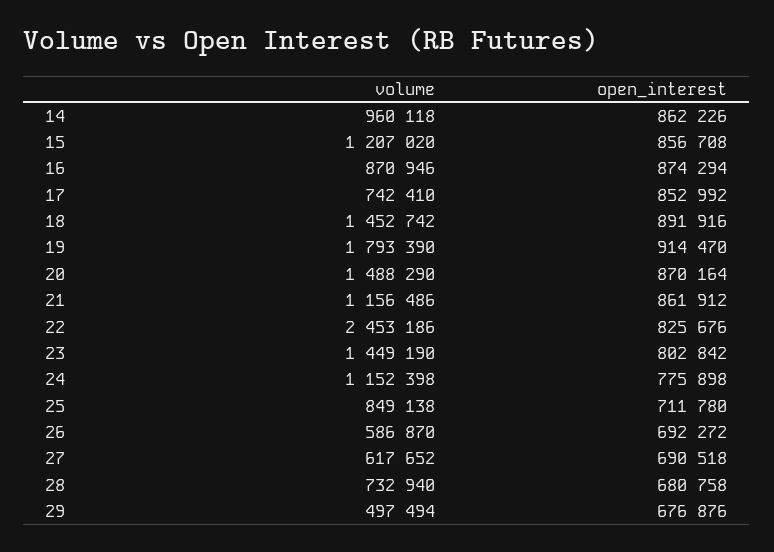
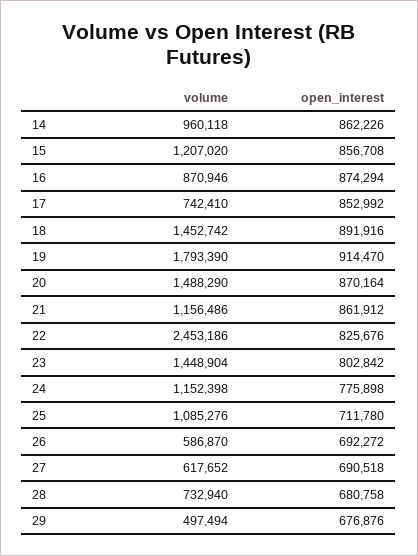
volume, 23: 1449190 -> 1448904
volume, 25: 849138 -> 1085276

